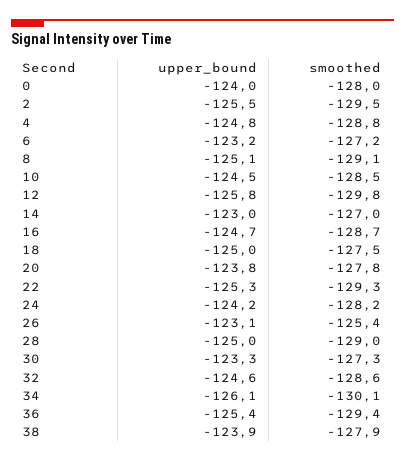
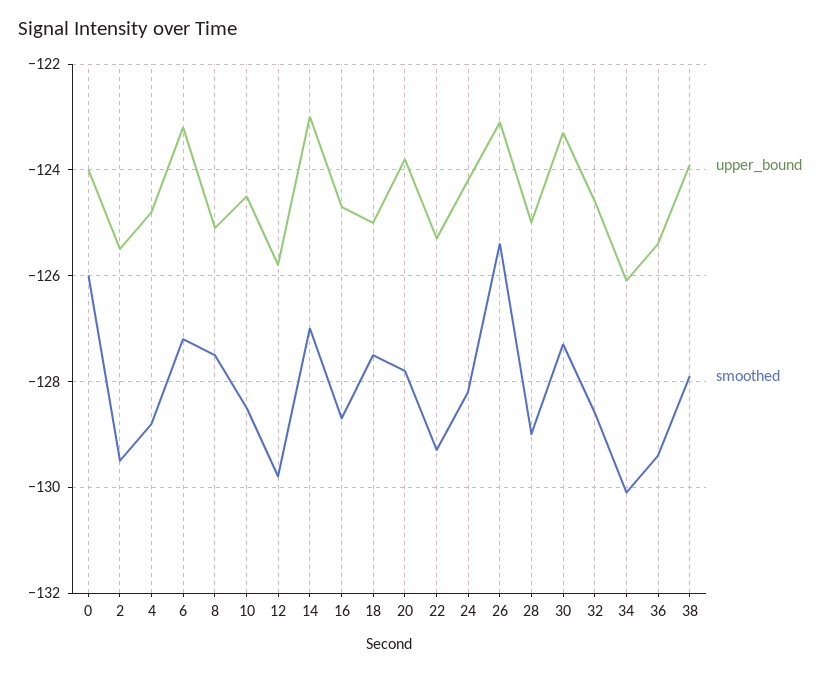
smoothed, 0: -128 -> -126
smoothed, 8: -129.1 -> -127.5

